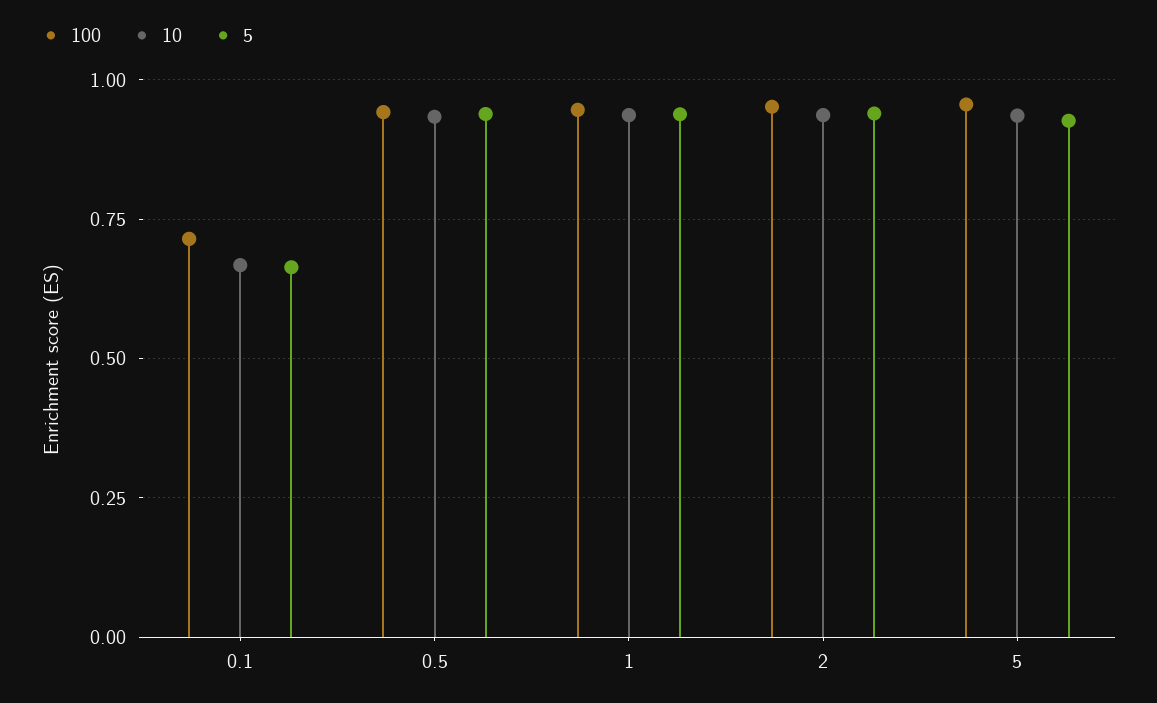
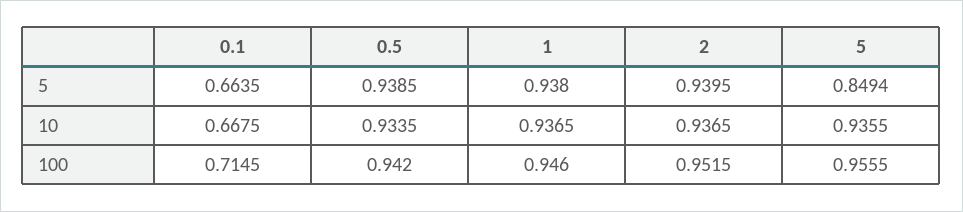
5, 5: 0.925 -> 0.8494

